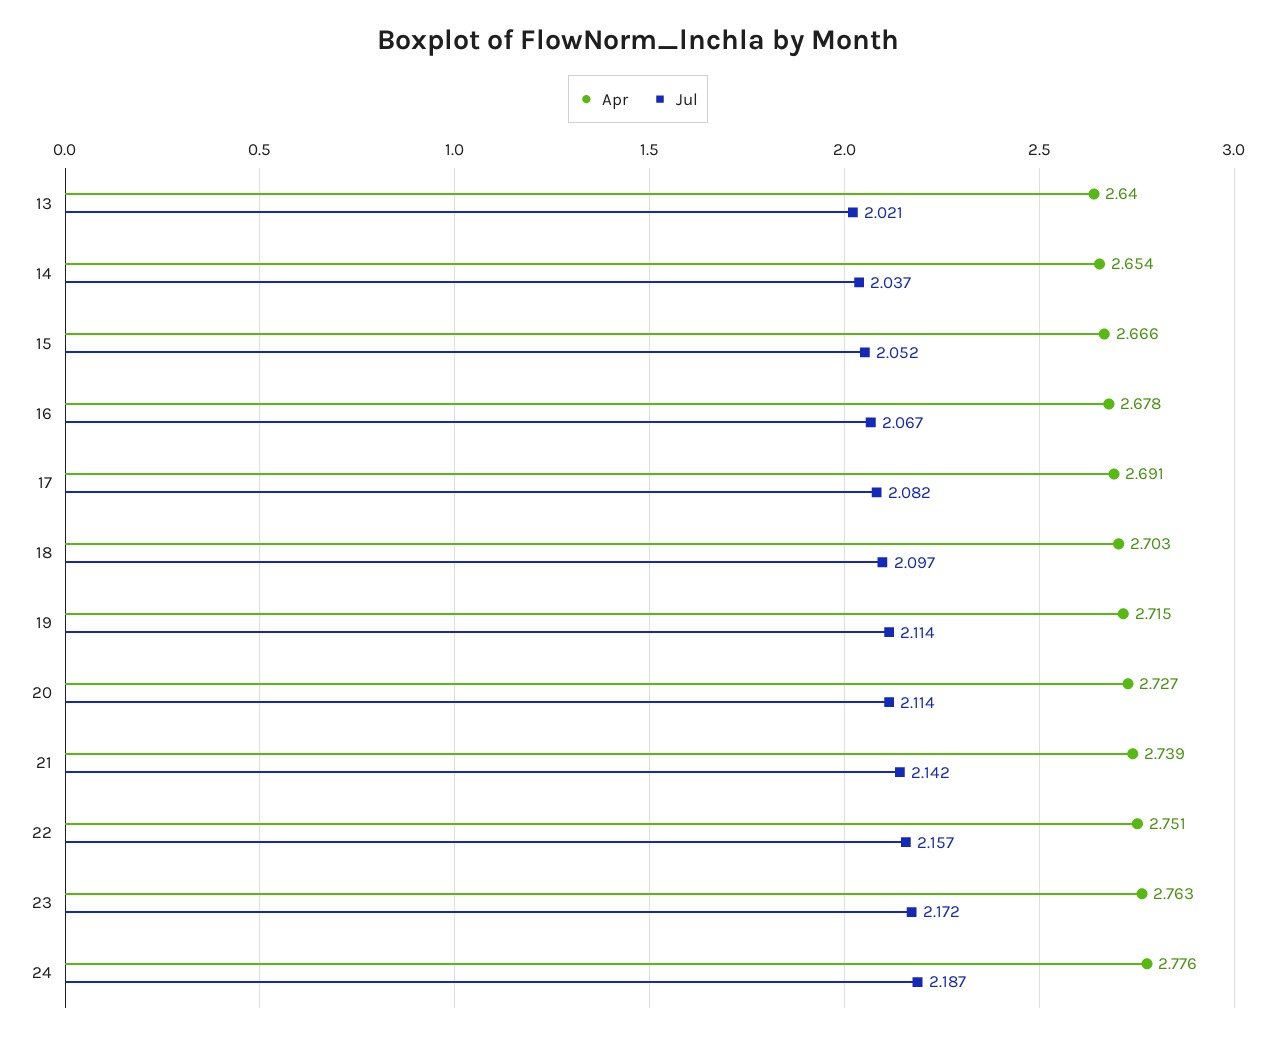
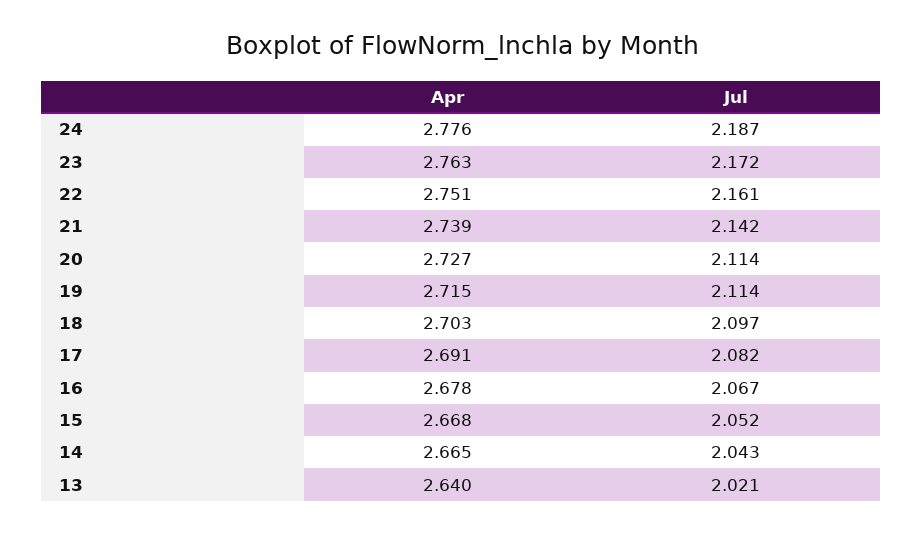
Apr, 14: 2.654 -> 2.665
Jul, 14: 2.037 -> 2.043
Apr, 15: 2.666 -> 2.668
Jul, 22: 2.157 -> 2.161

